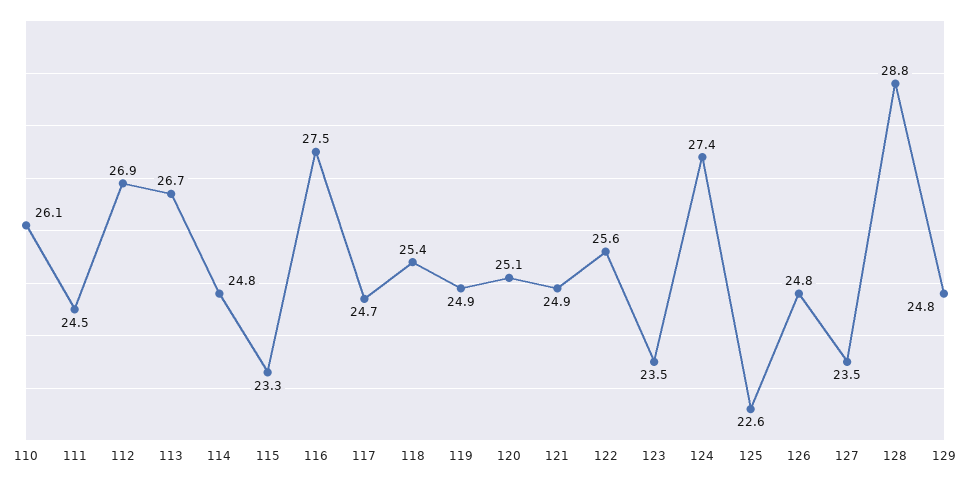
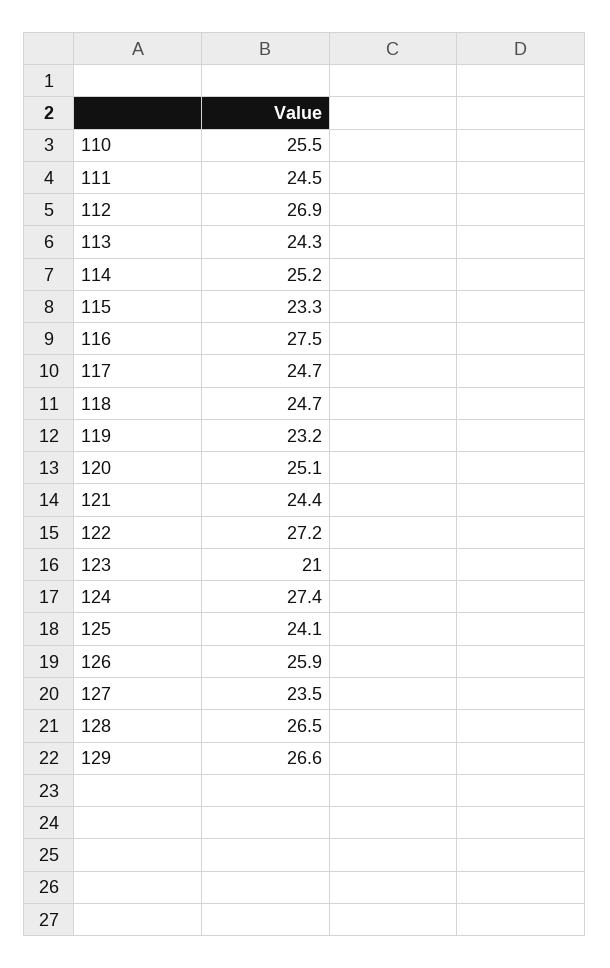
110: 26.1 -> 25.5
113: 26.7 -> 24.3
114: 24.8 -> 25.2
118: 25.4 -> 24.7
119: 24.9 -> 23.2
121: 24.9 -> 24.4
122: 25.6 -> 27.2
123: 23.5 -> 21
125: 22.6 -> 24.1
126: 24.8 -> 25.9
128: 28.8 -> 26.5
129: 24.8 -> 26.6

